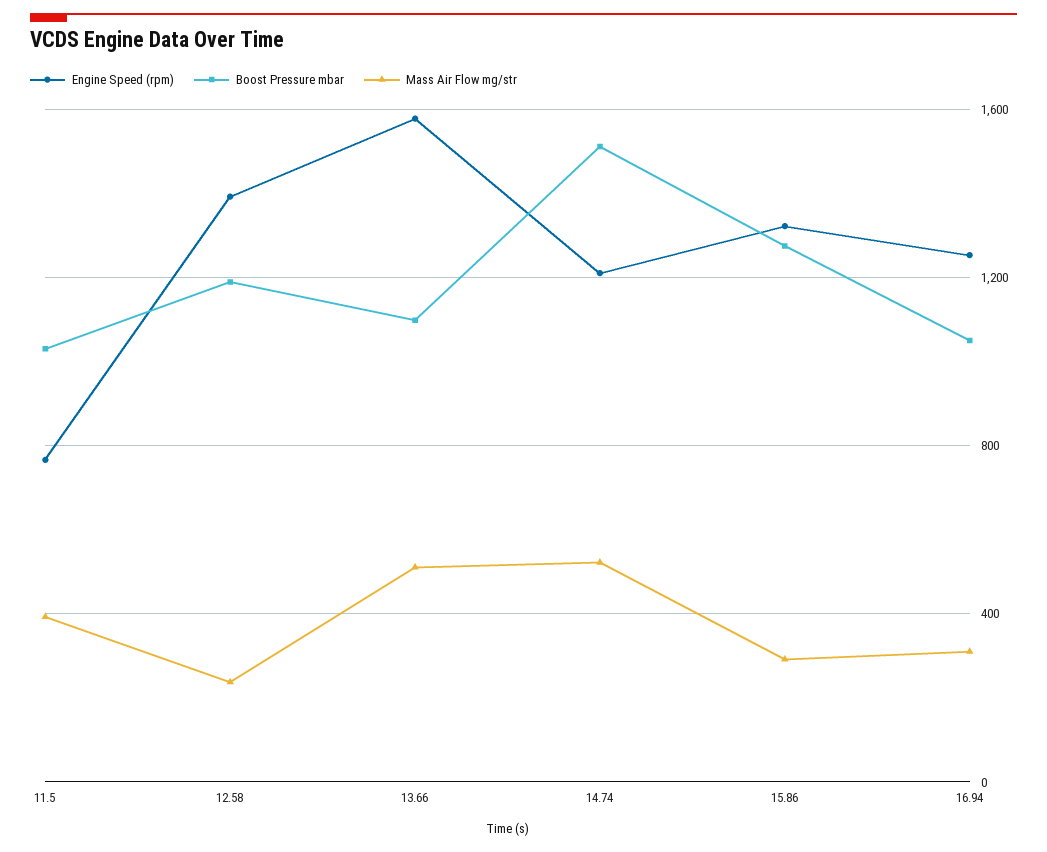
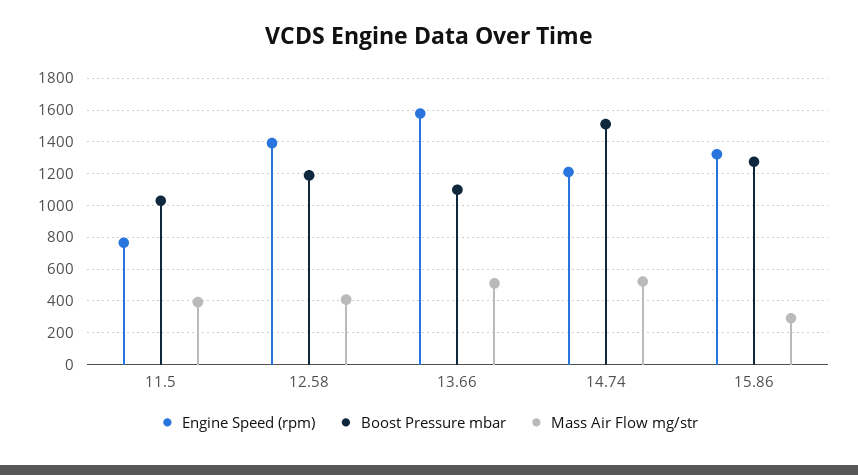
Mass Air Flow mg/str, 12.58: 250 -> 400
Engine Speed (rpm), 16.94: 1250 -> none
Boost Pressure mbar, 16.94: 1050 -> none
Mass Air Flow mg/str, 16.94: 300 -> none

